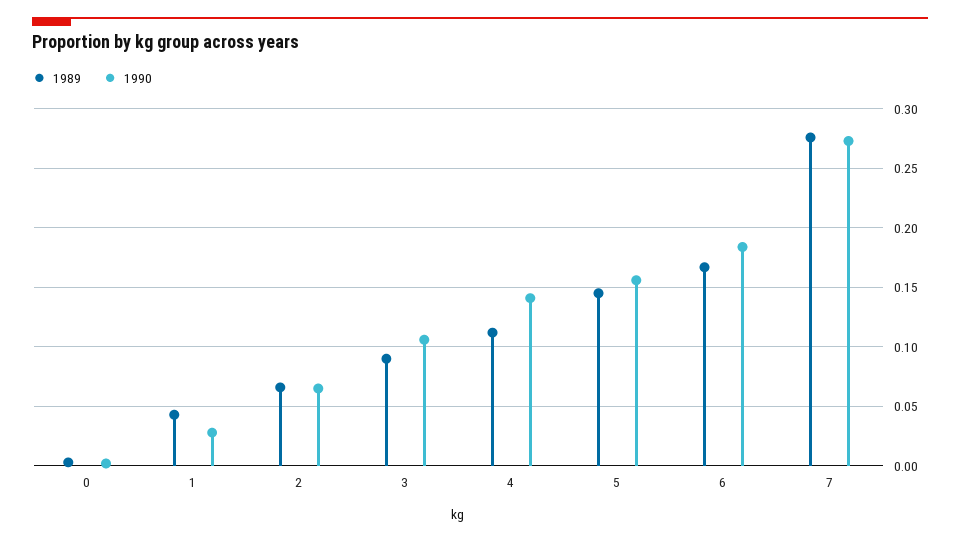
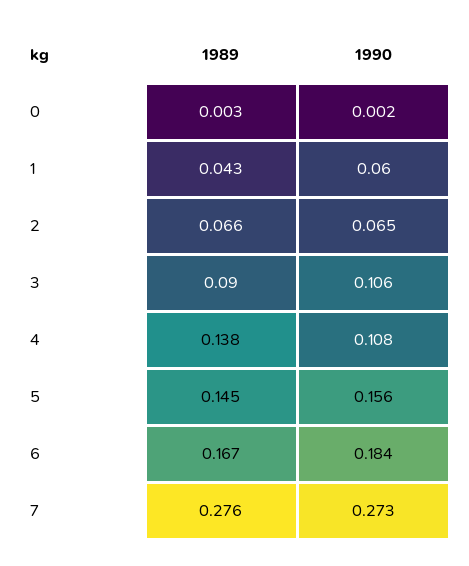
1990, 1: 0.03 -> 0.06
1989, 4: 0.11 -> 0.138
1990, 4: 0.14 -> 0.108

